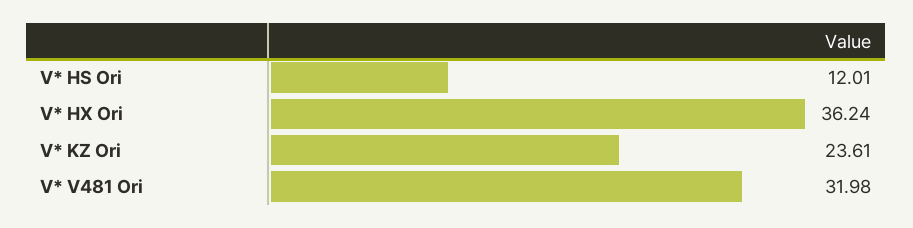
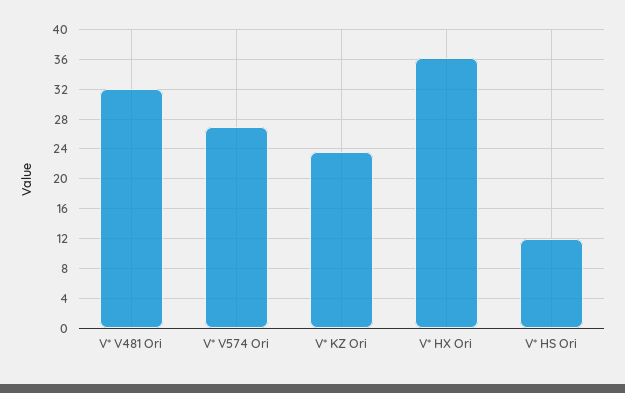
V* V574 Ori: none -> 27

